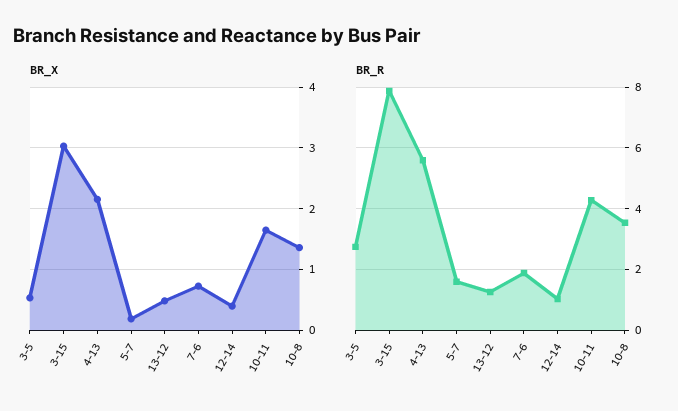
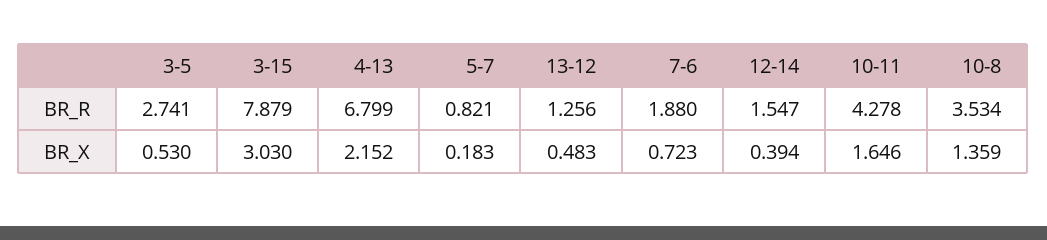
BR_R, 4-13: 5.6 -> 6.799
BR_R, 5-7: 1.6 -> 0.821
BR_R, 12-14: 1 -> 1.547

